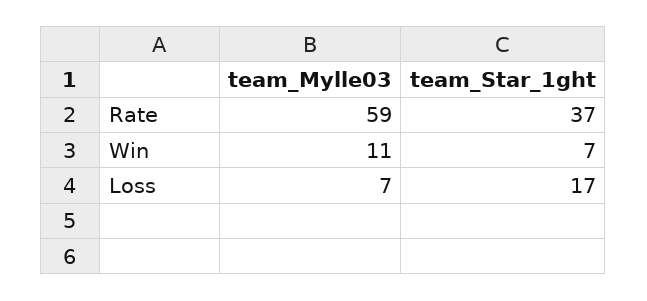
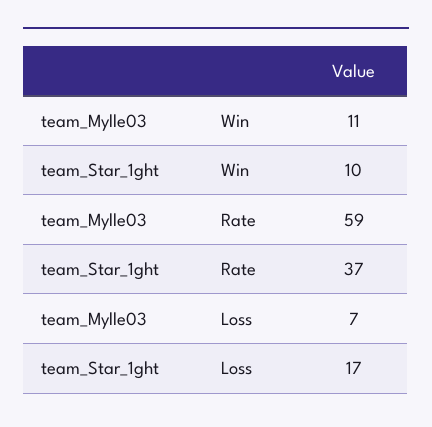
team_Star_1ght, Win: 7 -> 10

